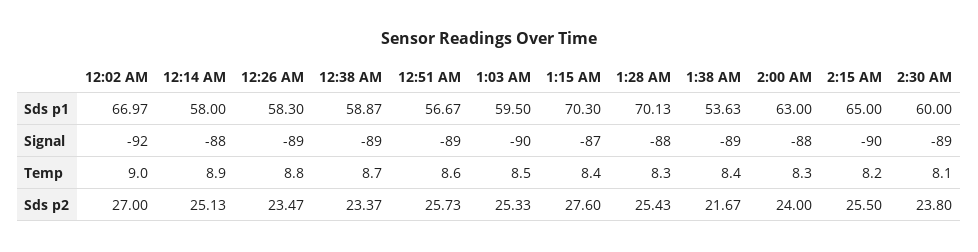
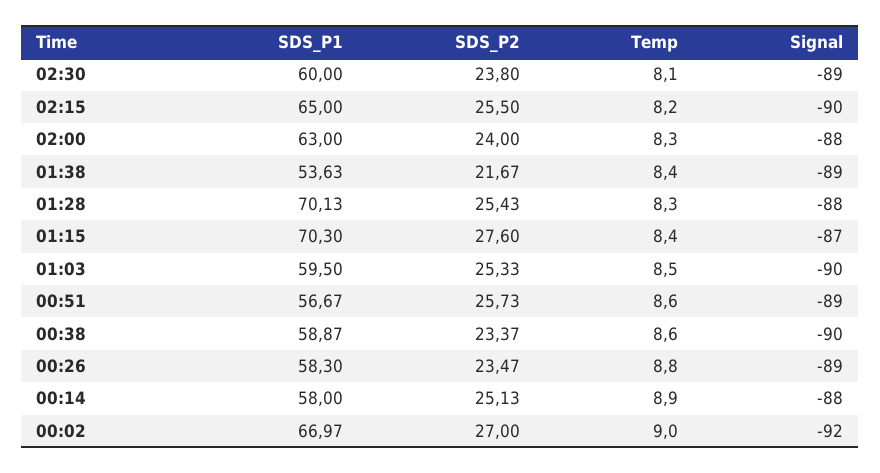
12:38 AM, Signal: -89 -> -90
12:38 AM, Temp: 8.7 -> 8.6

